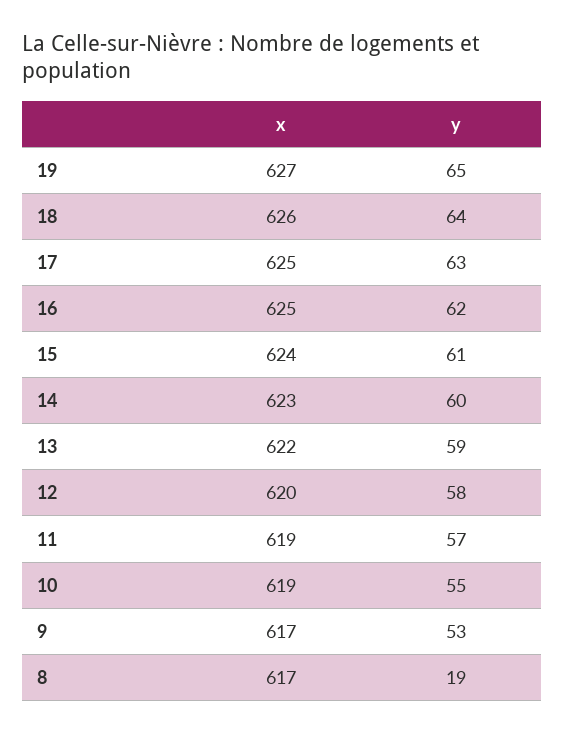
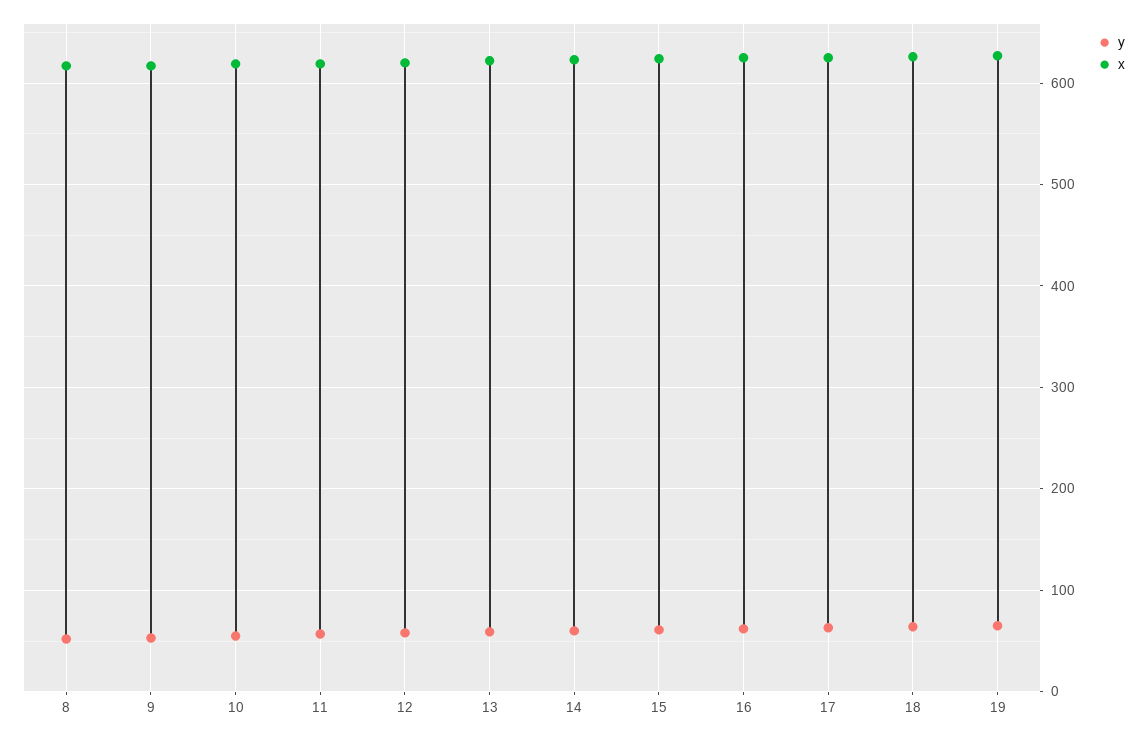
y, 8: 19 -> 50

